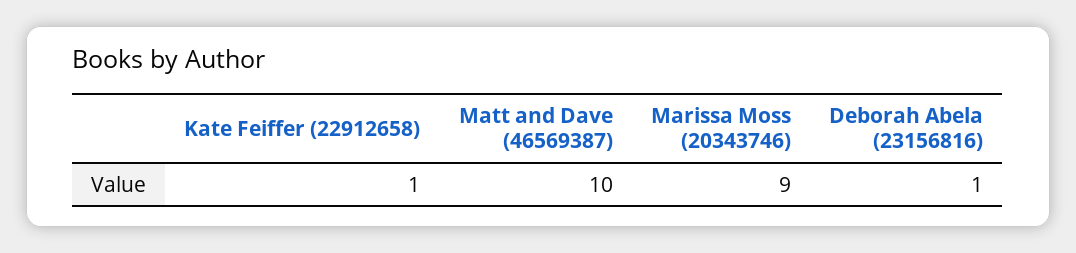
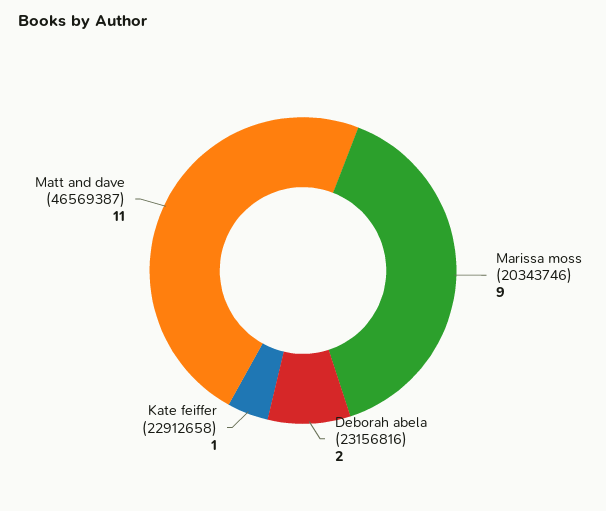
Matt and Dave (46569387): 10 -> 11
Deborah Abela (23156816): 1 -> 2

